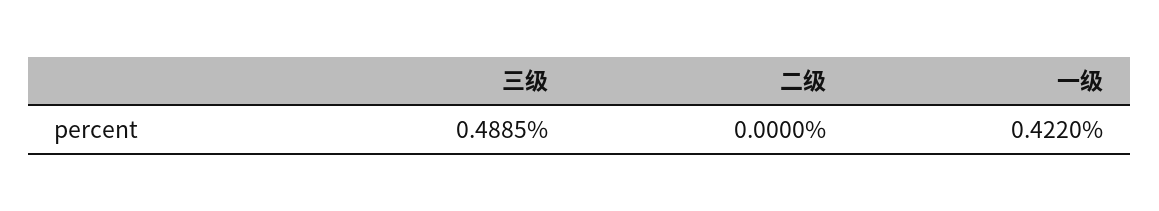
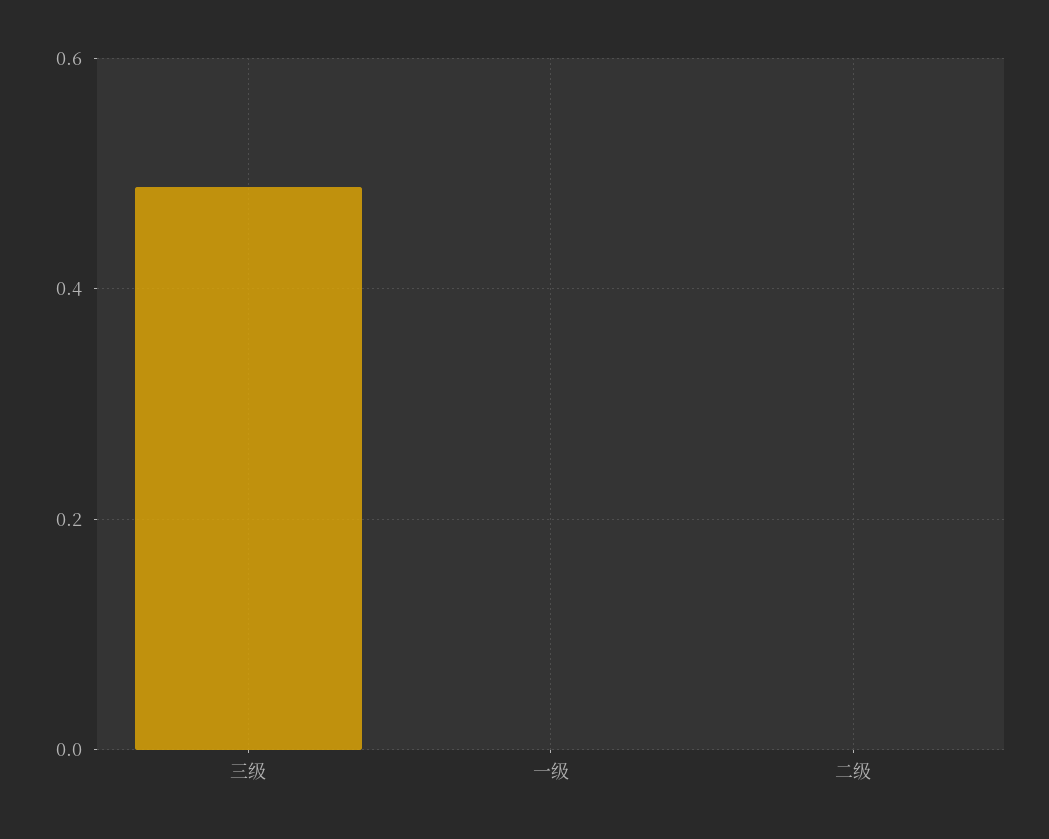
一级: 0.422 -> 0

